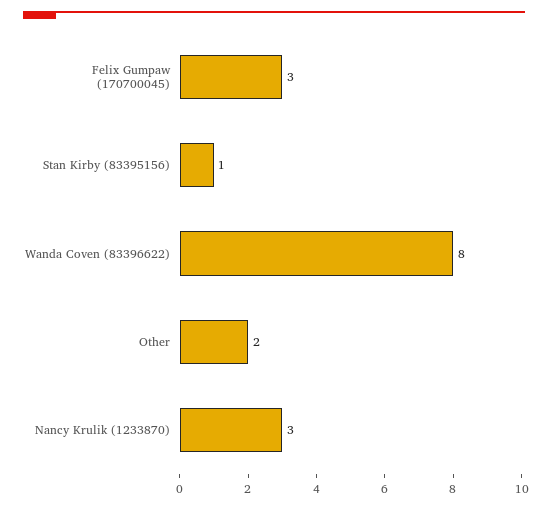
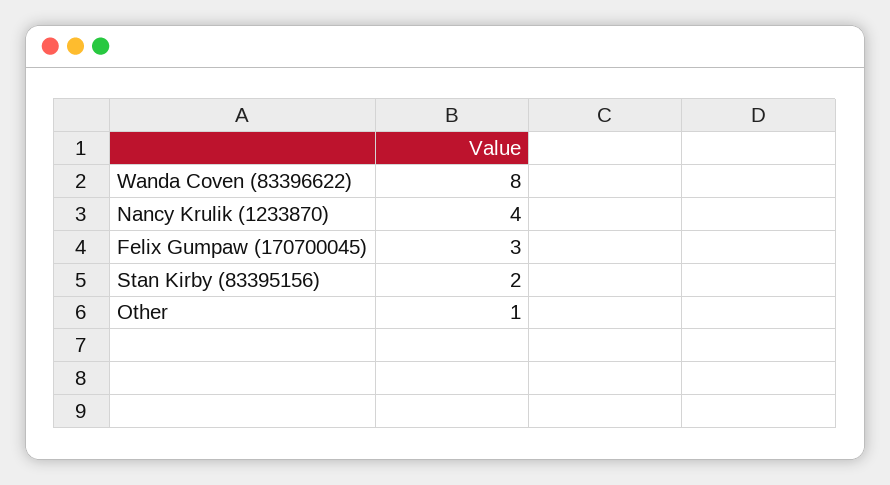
Stan Kirby (83395156): 1 -> 2
Other: 2 -> 1
Nancy Krulik (1233870): 3 -> 4

